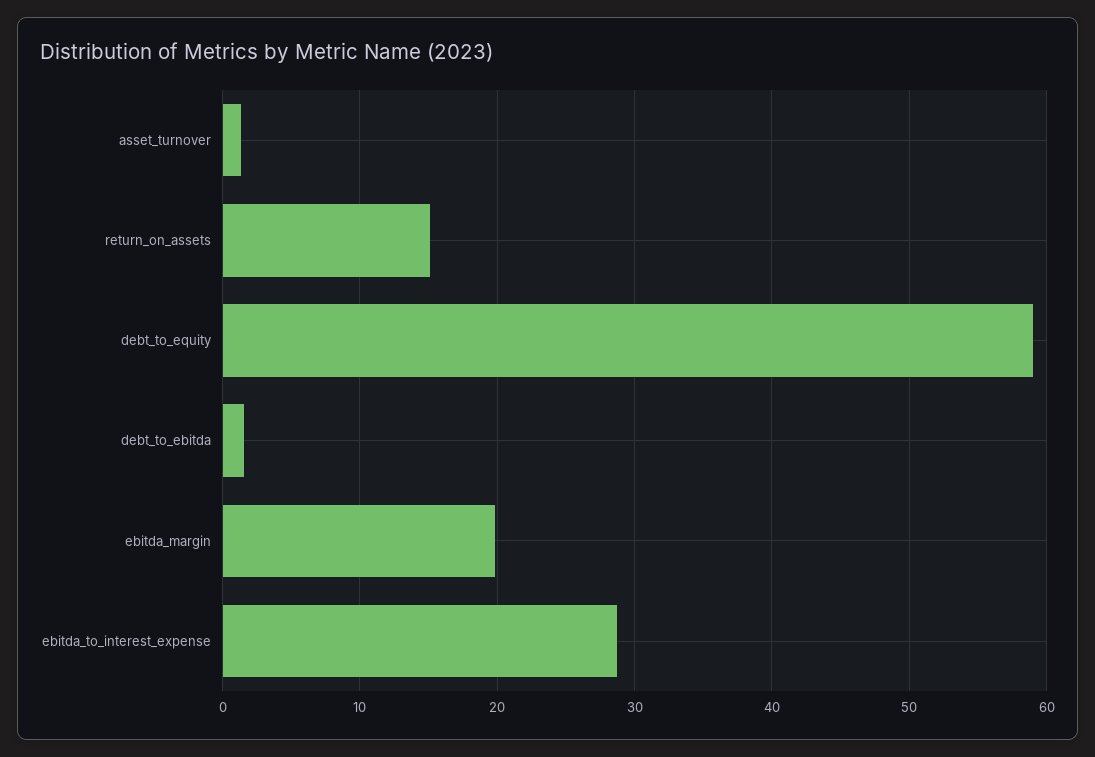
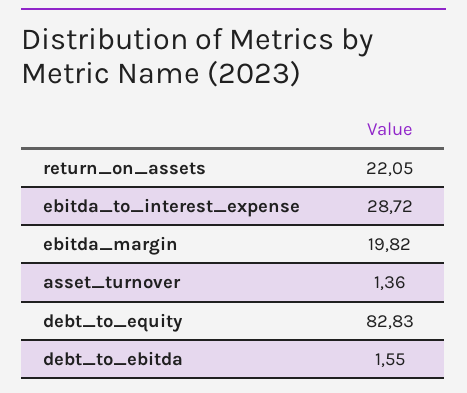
return_on_assets: 15 -> 22.05
debt_to_equity: 59 -> 82.83

